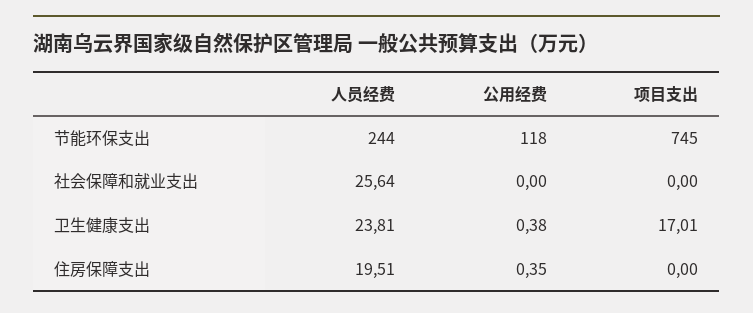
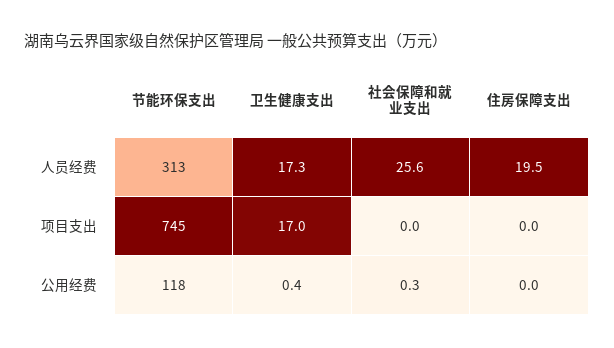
人员经费, 节能环保支出: 244 -> 313
公用经费, 社会保障和就业支出: 0 -> 0.3
人员经费, 卫生健康支出: 23.81 -> 17.3
公用经费, 住房保障支出: 0.35 -> 0

